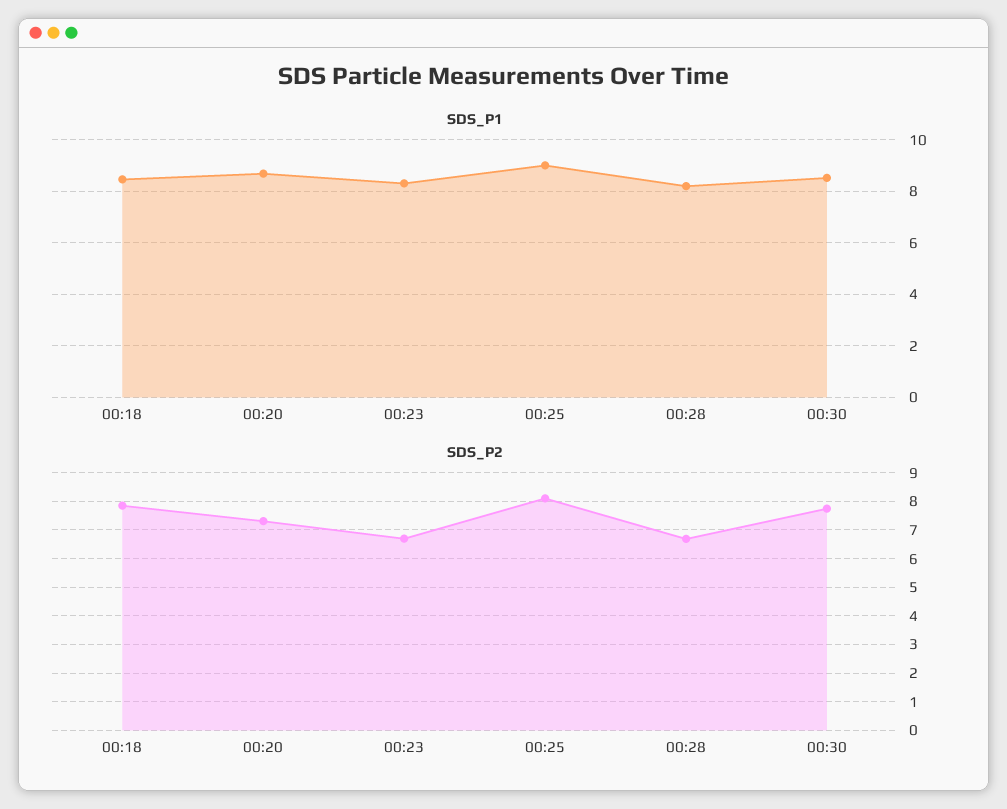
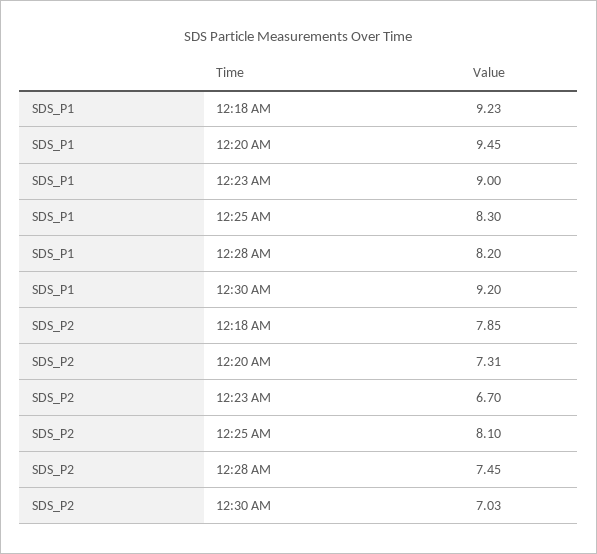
SDS_P1, 00:18: 8.5 -> 9.23
SDS_P1, 00:20: 8.75 -> 9.45
SDS_P1, 00:23: 8.25 -> 9
SDS_P1, 00:25: 9 -> 8.3
SDS_P1, 00:30: 8.5 -> 9.2
SDS_P2, 00:28: 6.75 -> 7.45
SDS_P2, 00:30: 7.75 -> 7.03

